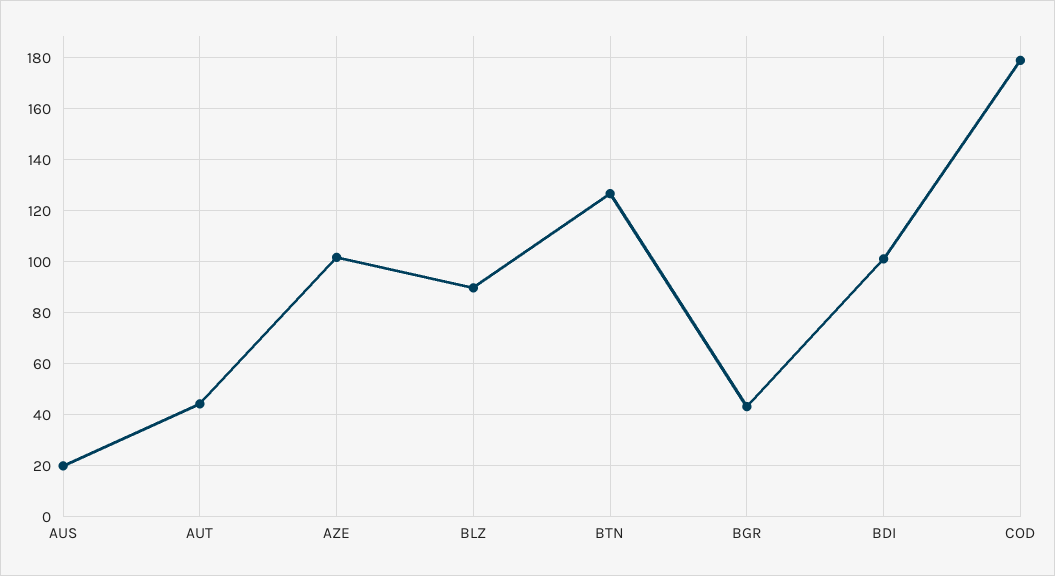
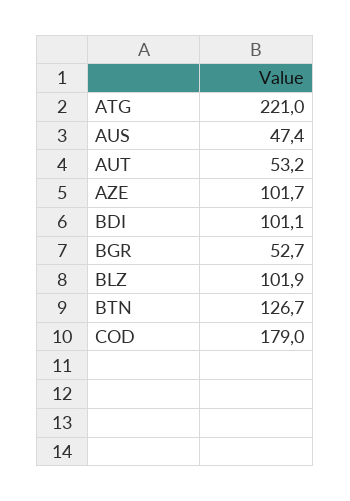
AUS: 20 -> 47.4
AUT: 45 -> 53.2
BLZ: 90 -> 101.9
BGR: 42.5 -> 52.7
ATG: none -> 221

